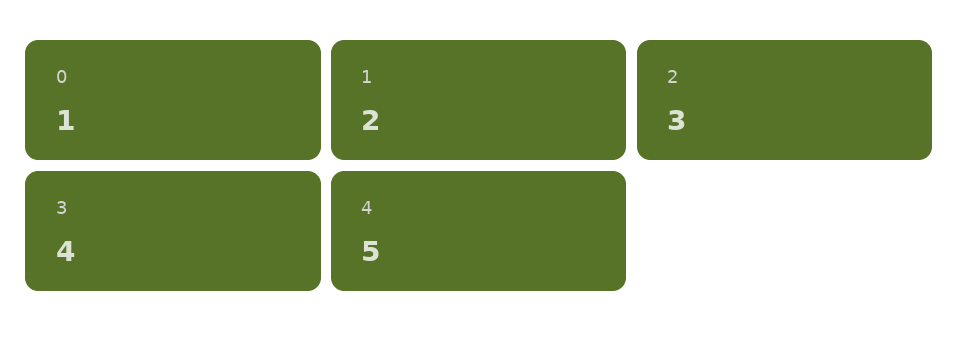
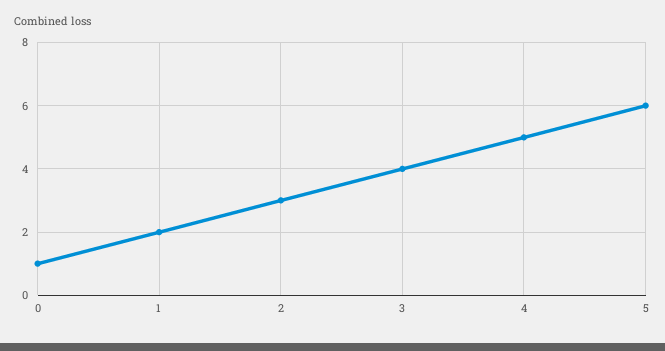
5: none -> 6

